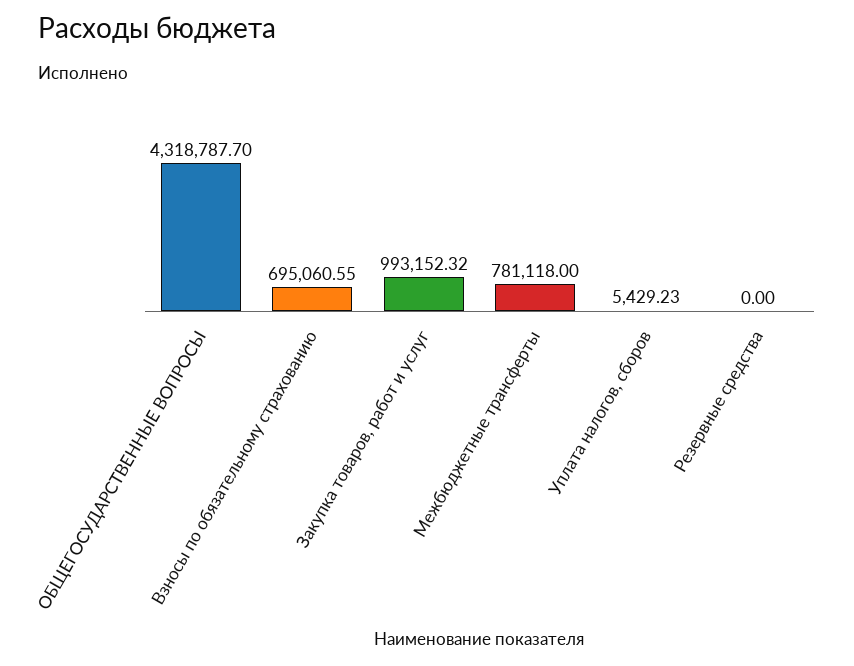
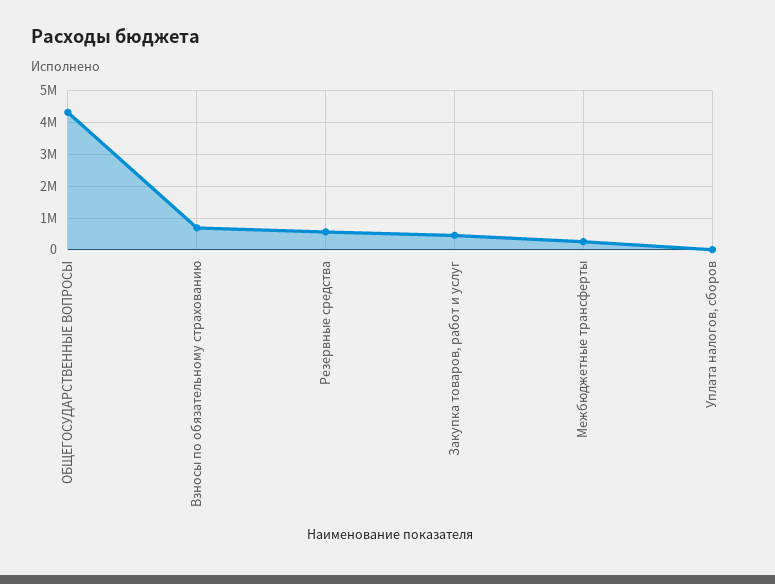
Закупка товаров, работ и услуг: 993152.32 -> 400000
Межбюджетные трансферты: 781118 -> 200000
Резервные средства: 0 -> 600000

